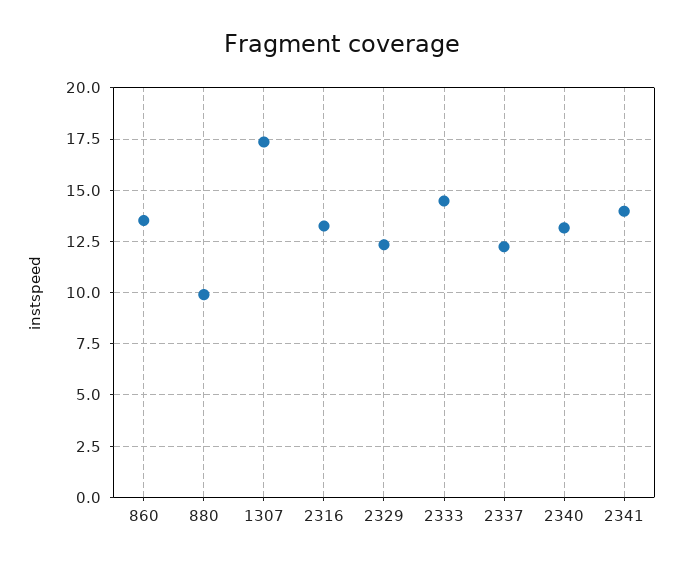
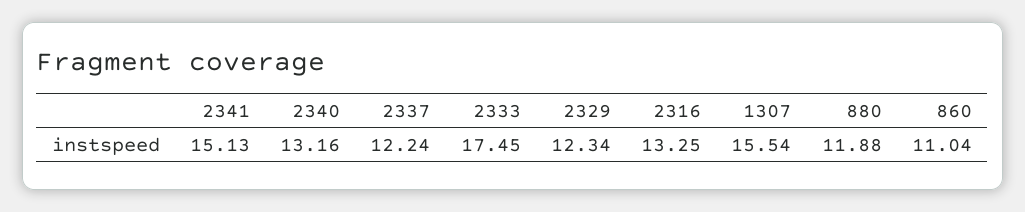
860: 13.5 -> 11.04
880: 10 -> 11.88
1307: 17.5 -> 15.54
2333: 14.5 -> 17.45
2341: 14 -> 15.13

